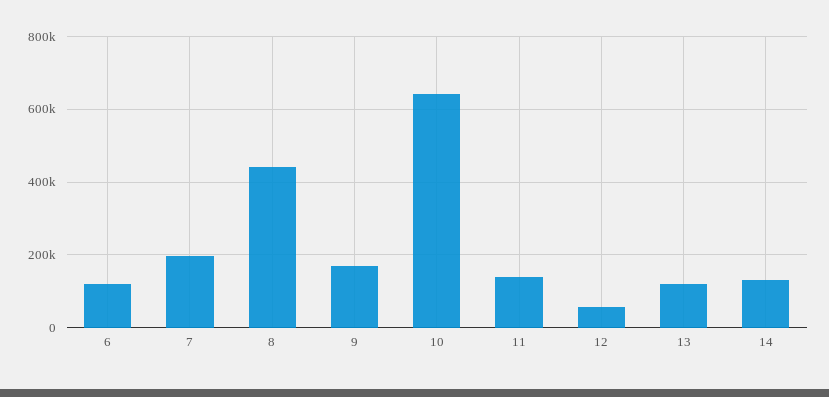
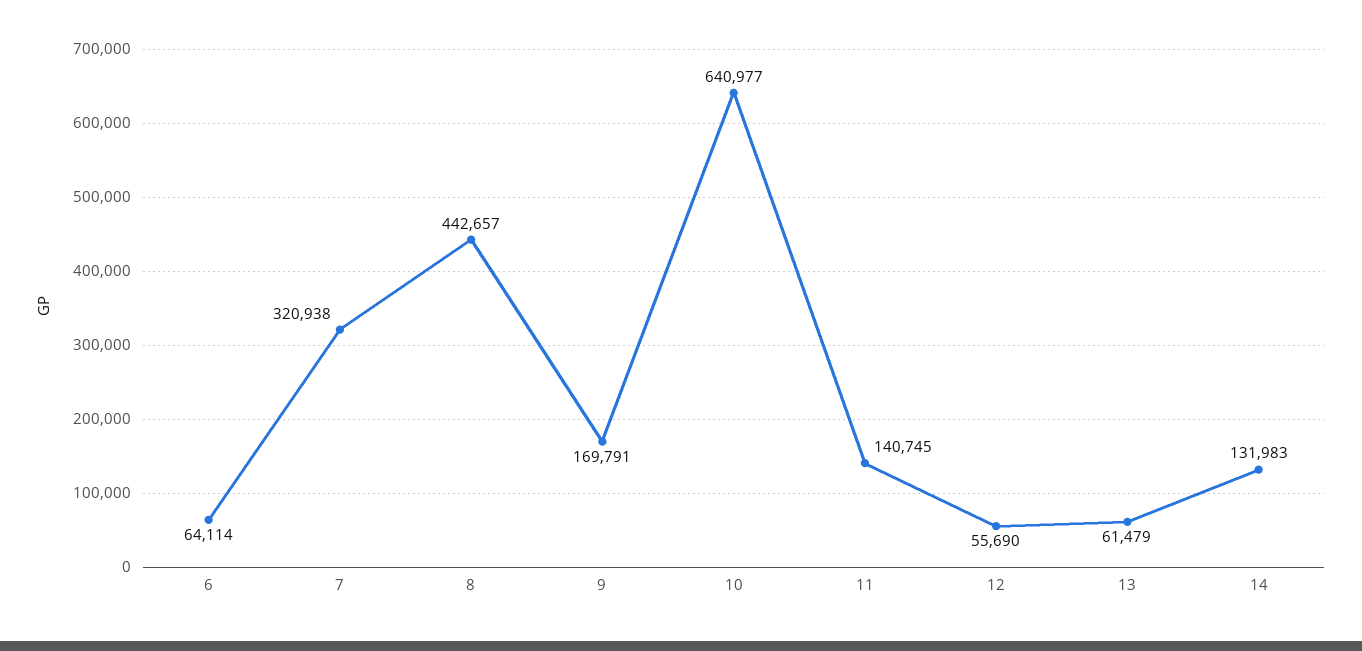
6: 120000 -> 64114
7: 200000 -> 320938
13: 120000 -> 61479

